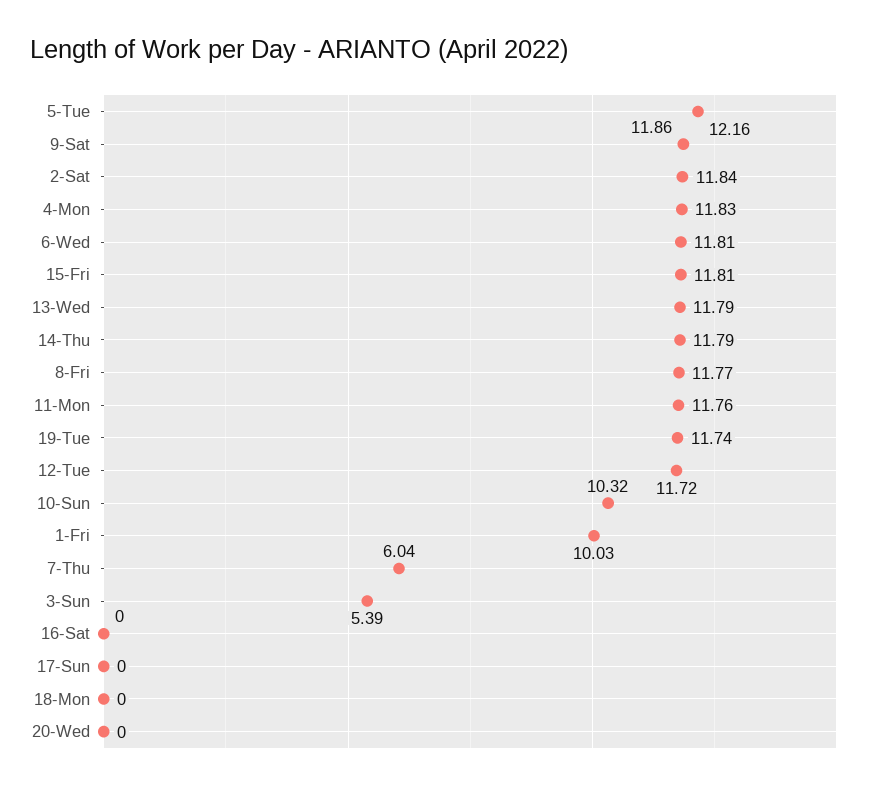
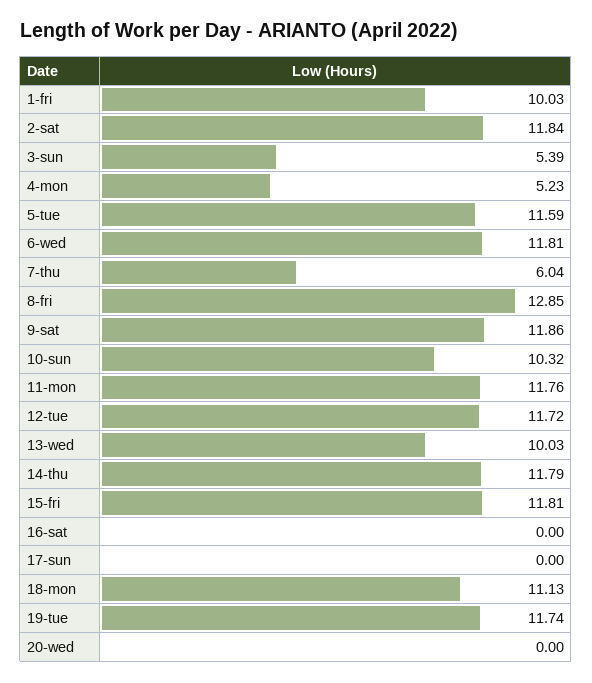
5-Tue: 12.16 -> 11.59
4-Mon: 11.83 -> 5.23
13-Wed: 11.79 -> 10.03
8-Fri: 11.77 -> 12.85
18-Mon: 0 -> 11.13

